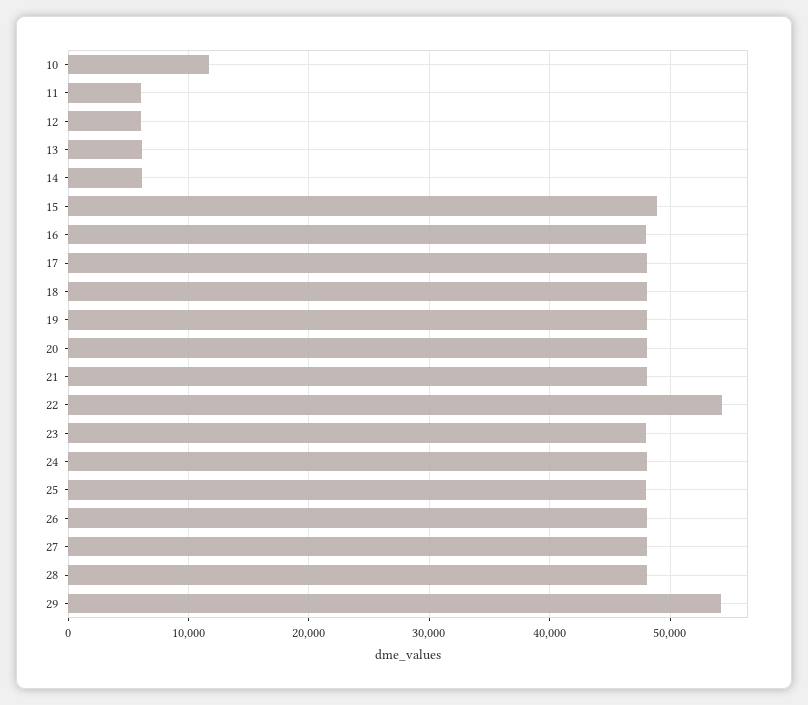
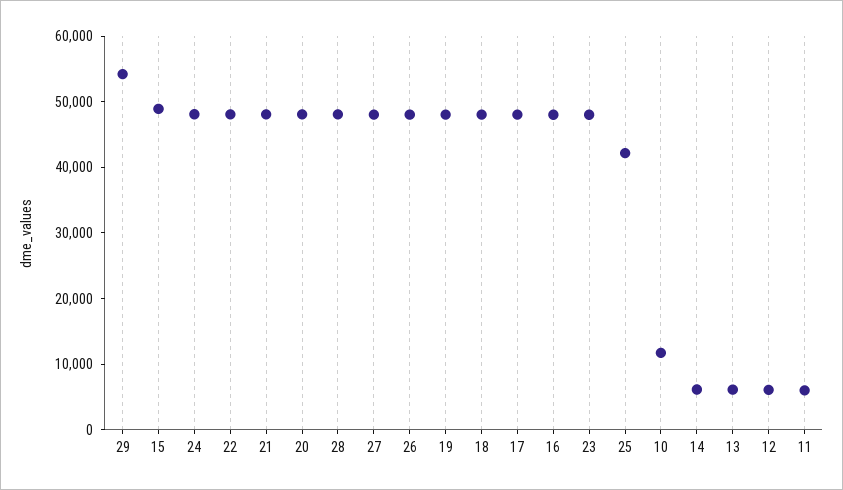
22: 54000 -> 48000
25: 48000 -> 42000

